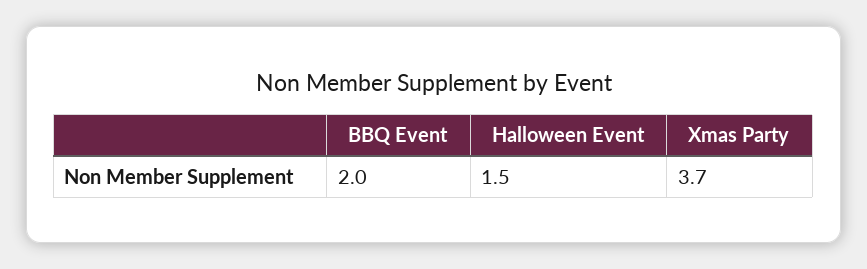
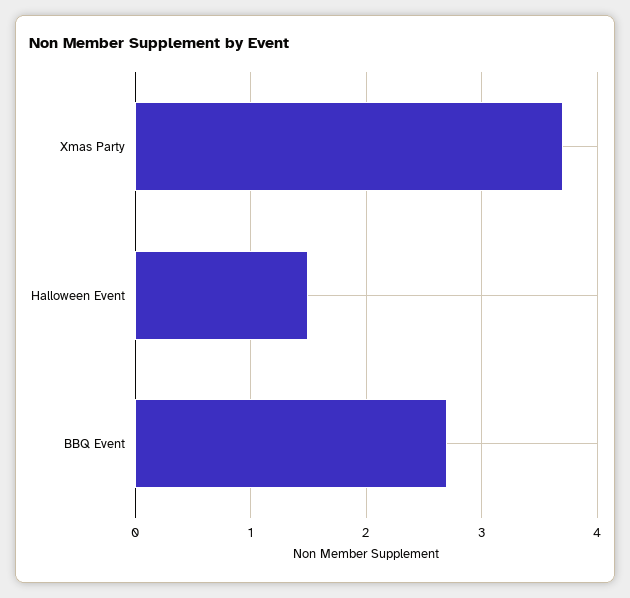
BBQ Event: 2 -> 2.7

